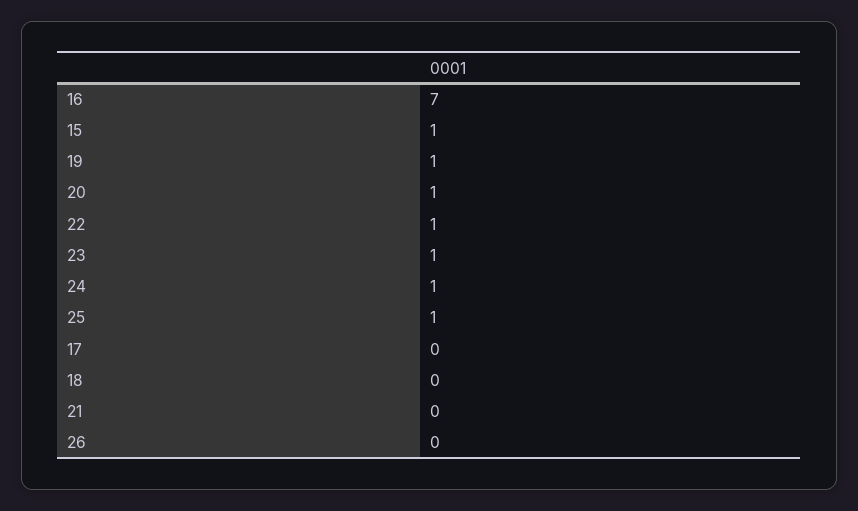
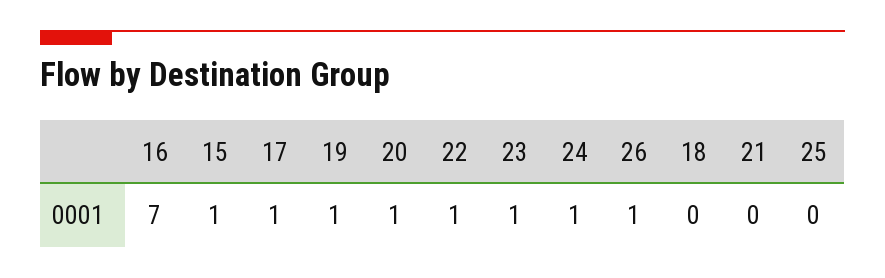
25: 1 -> 0
17: 0 -> 1
26: 0 -> 1

